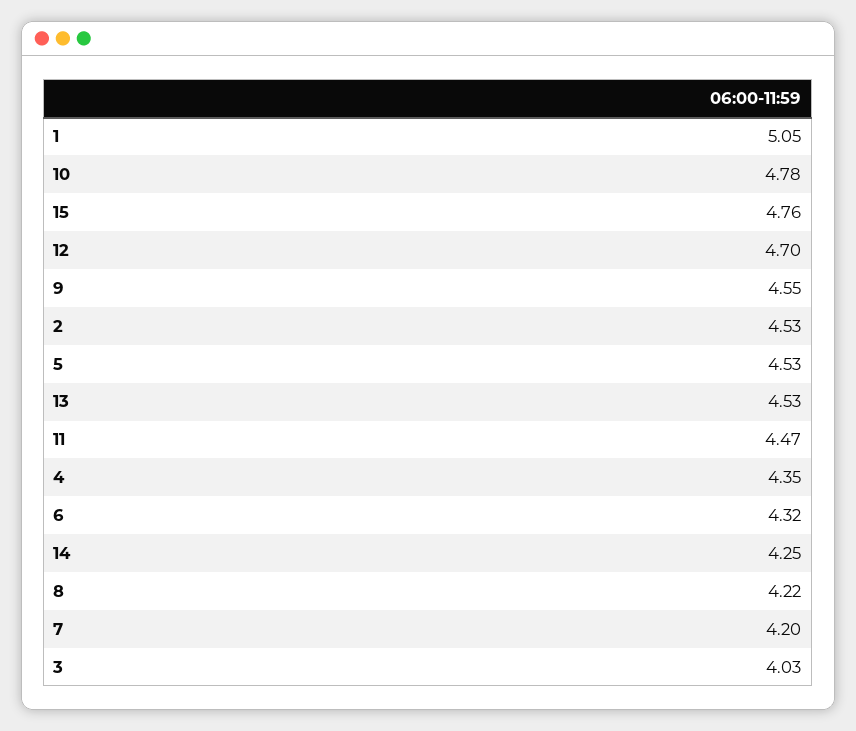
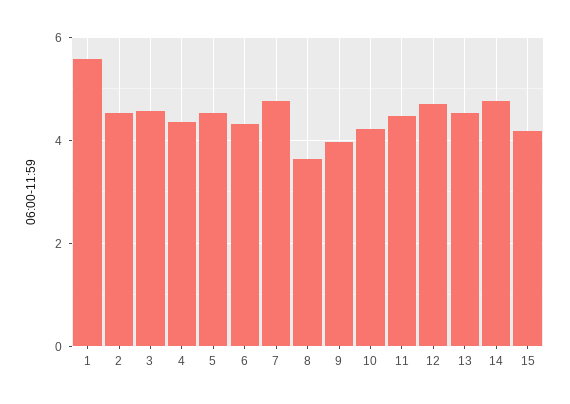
1: 5.05 -> 5.6
10: 4.78 -> 4.2
15: 4.76 -> 4.2
9: 4.55 -> 4
14: 4.25 -> 4.8
8: 4.22 -> 3.6
7: 4.2 -> 4.8
3: 4.03 -> 4.6

